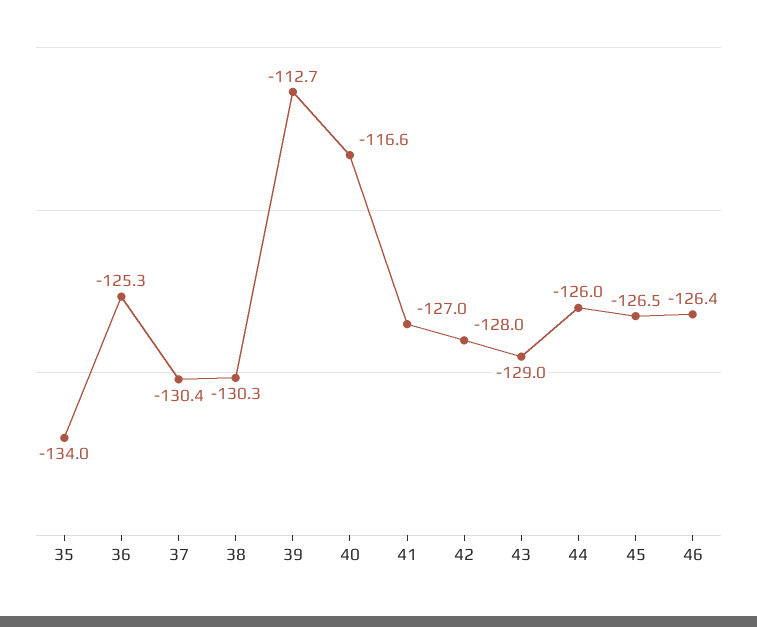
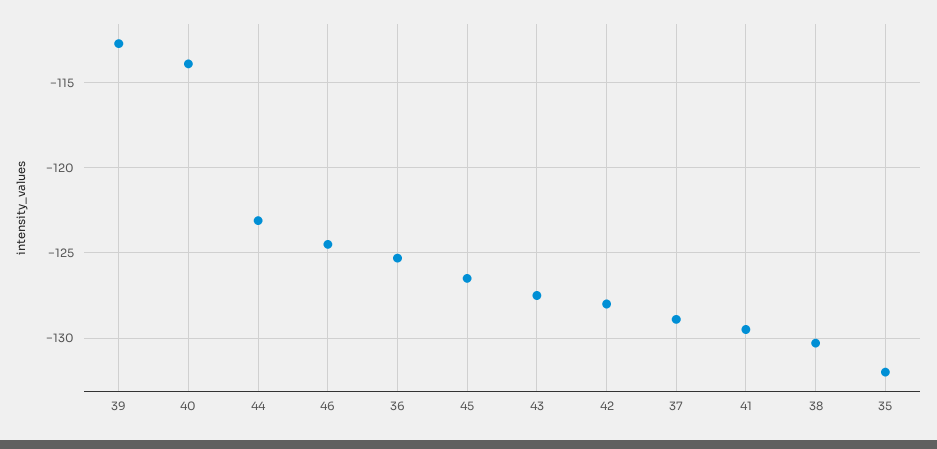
35: -134 -> -132
37: -130.4 -> -129
40: -116.6 -> -114
41: -127 -> -129.5
43: -129 -> -127.5
44: -126 -> -123
46: -126.4 -> -124.5

